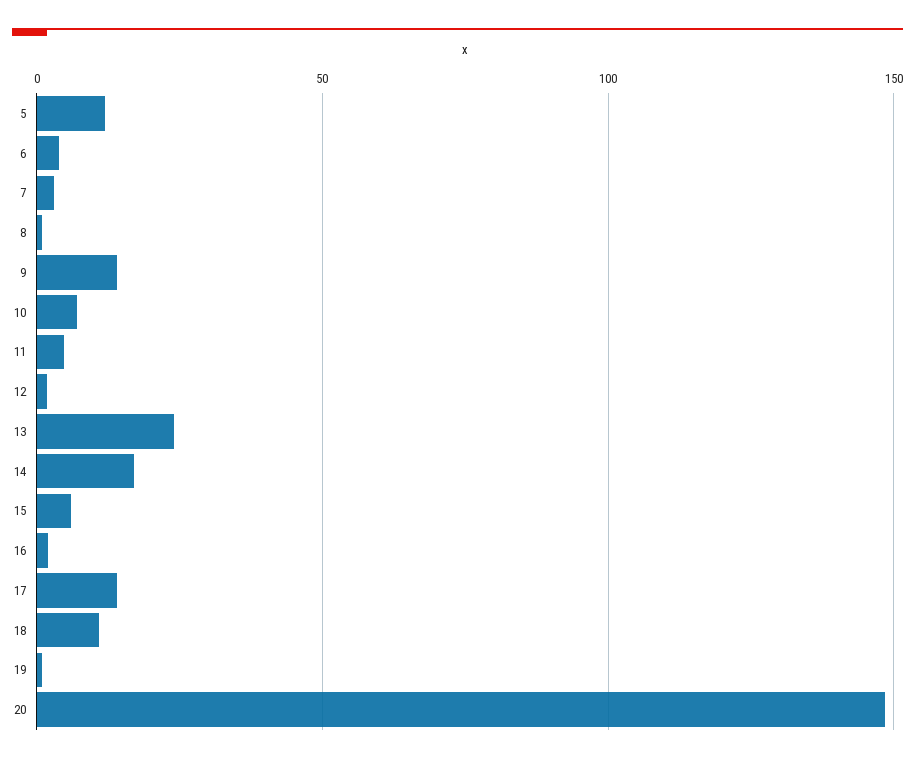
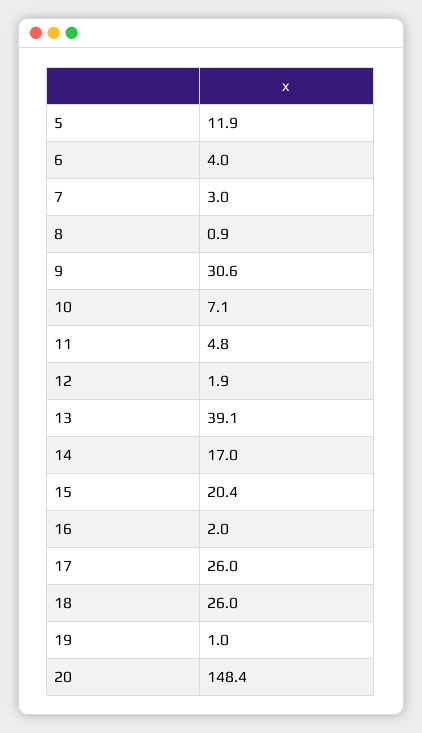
9: 15 -> 30.6
13: 25 -> 39.1
15: 5 -> 20.4
17: 15 -> 26
18: 10 -> 26

